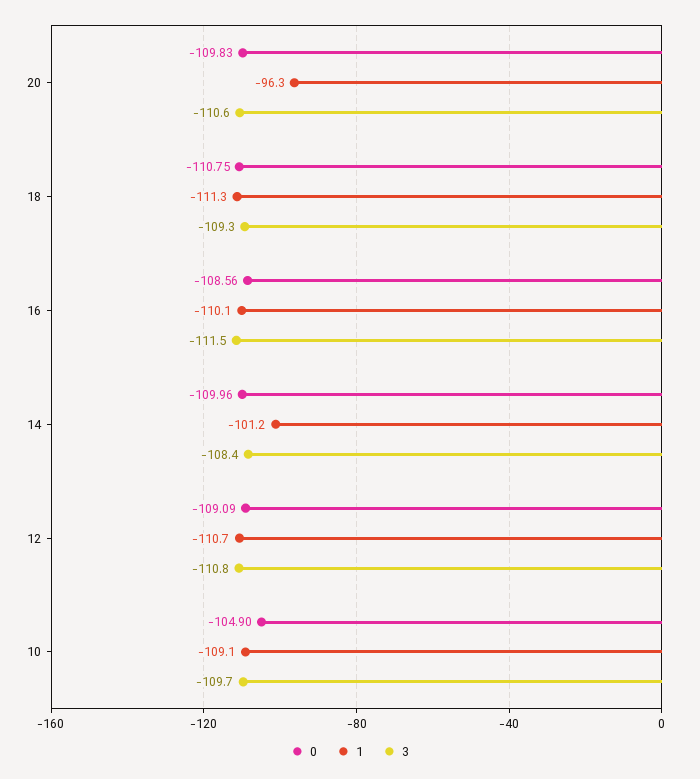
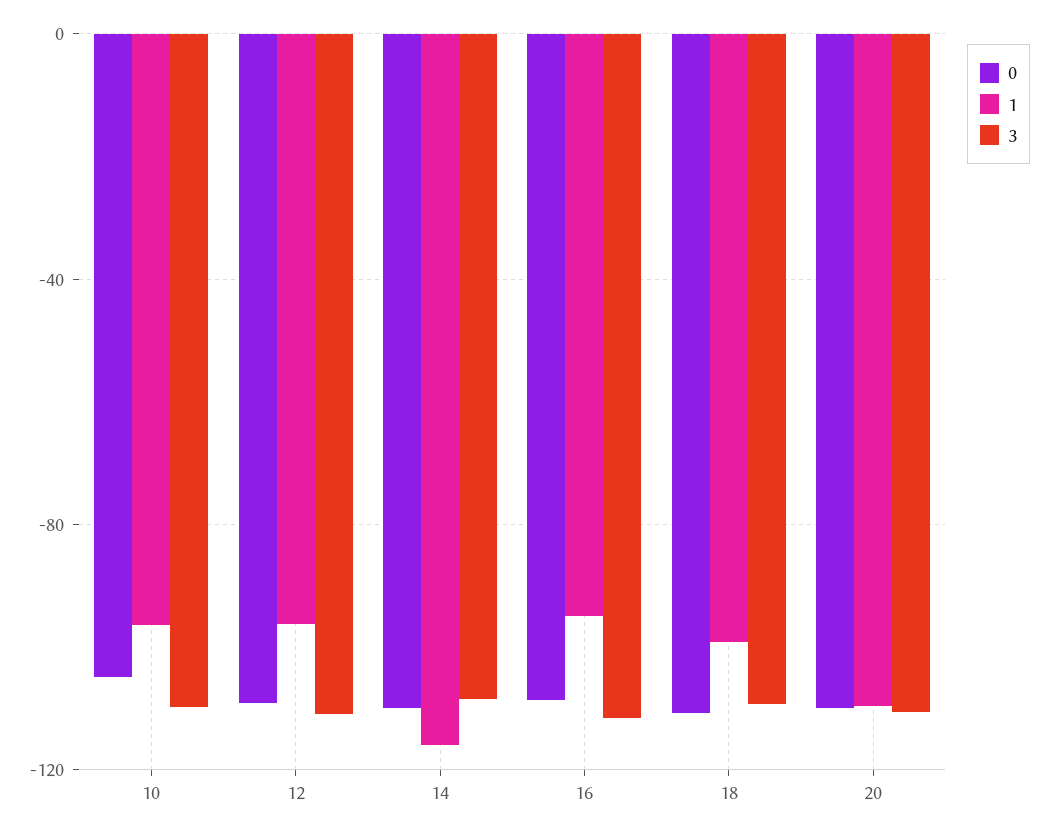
1, 20: -96.3 -> -110
1, 18: -111.3 -> -100
1, 16: -110.1 -> -95
1, 14: -101.2 -> -115
1, 12: -110.7 -> -95
1, 10: -109.1 -> -95

